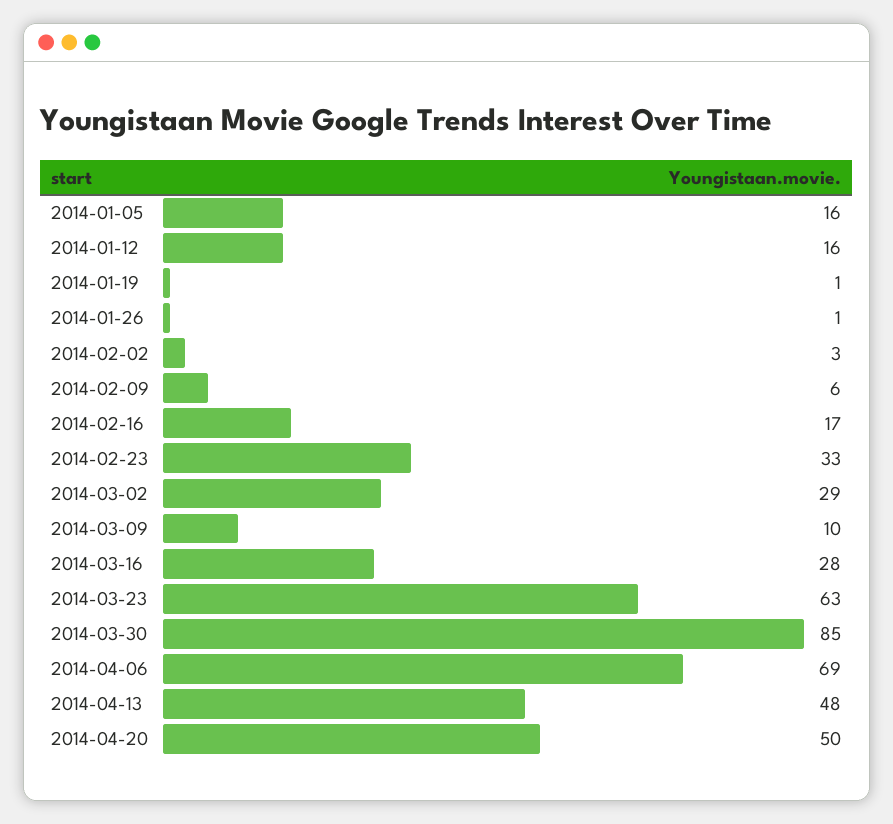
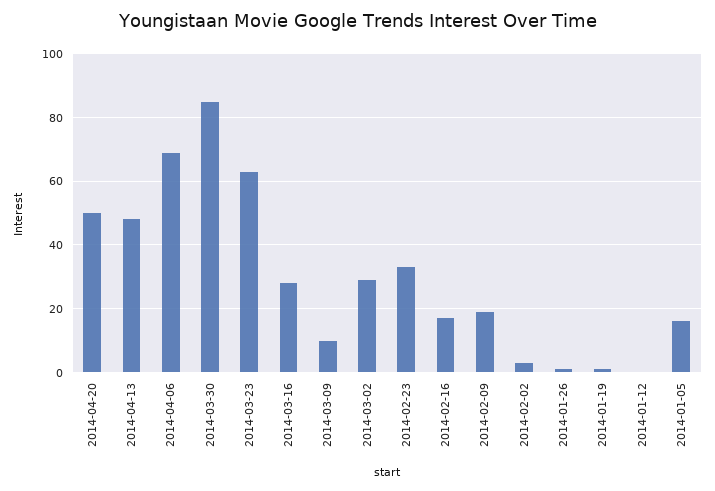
2014-01-12: 16 -> 0
2014-02-09: 6 -> 20

